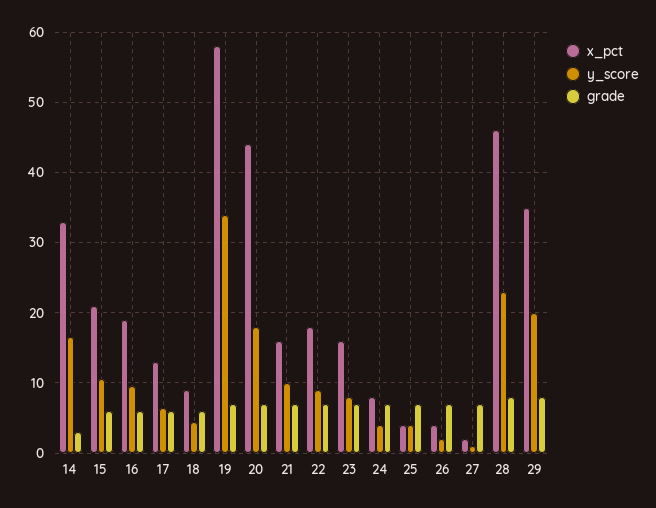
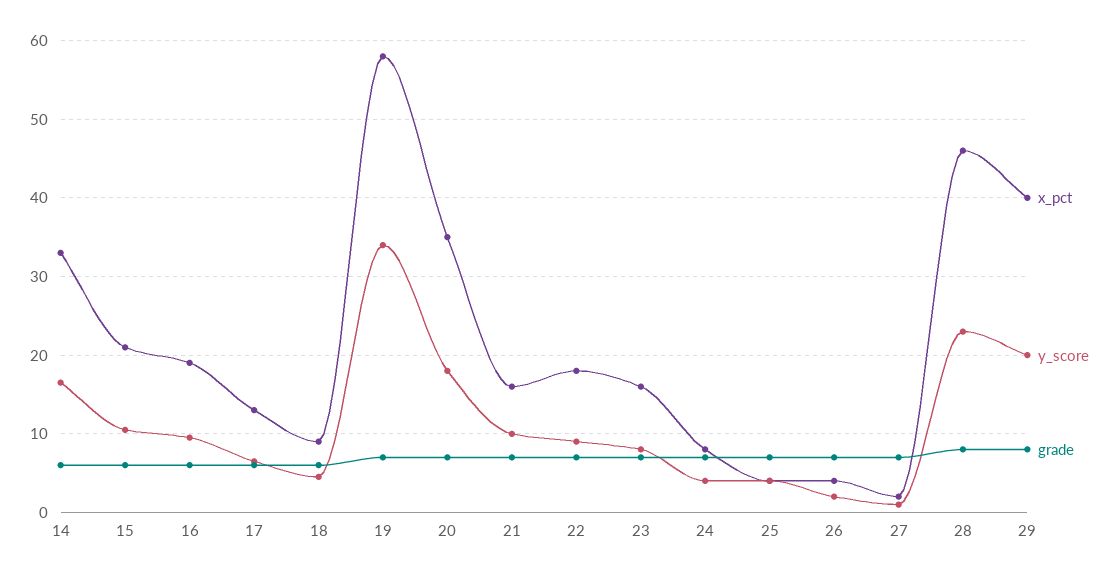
grade, 14: 3 -> 6
x_pct, 20: 44 -> 35
x_pct, 29: 35 -> 40

